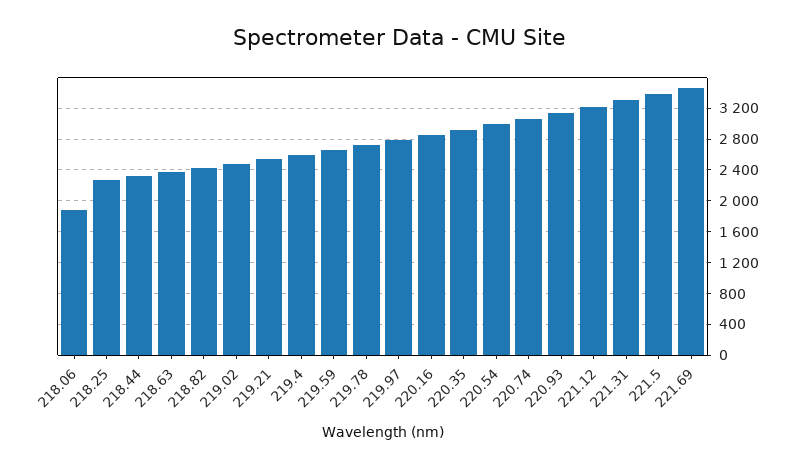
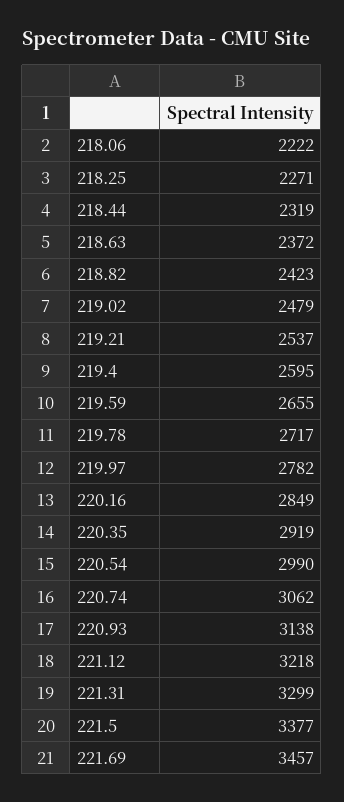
218.06: 1900 -> 2222

